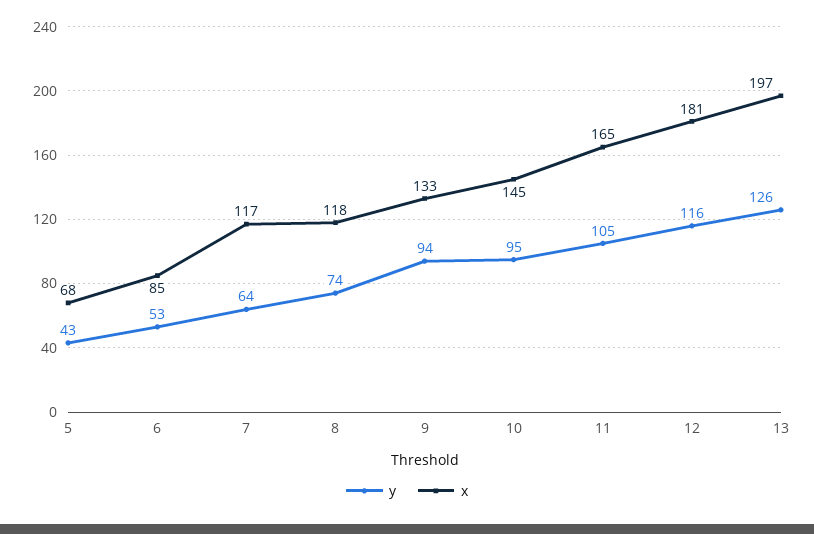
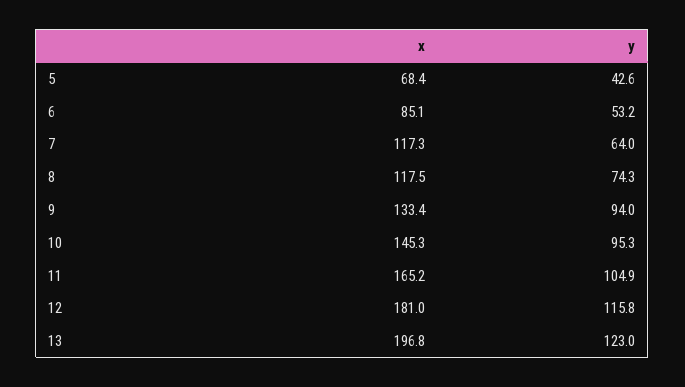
y, 13: 126 -> 123

